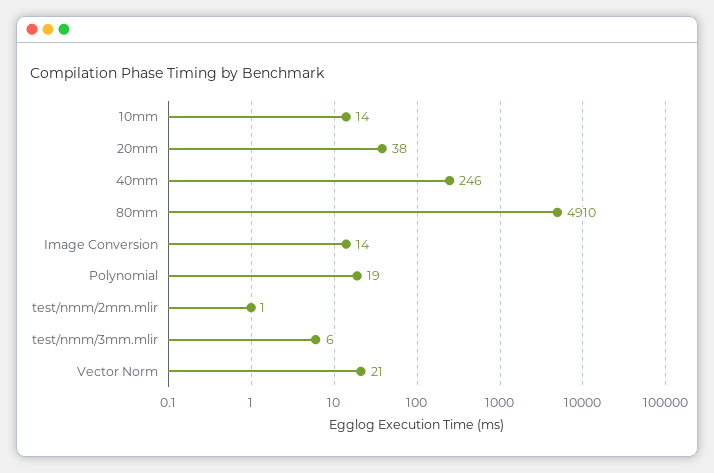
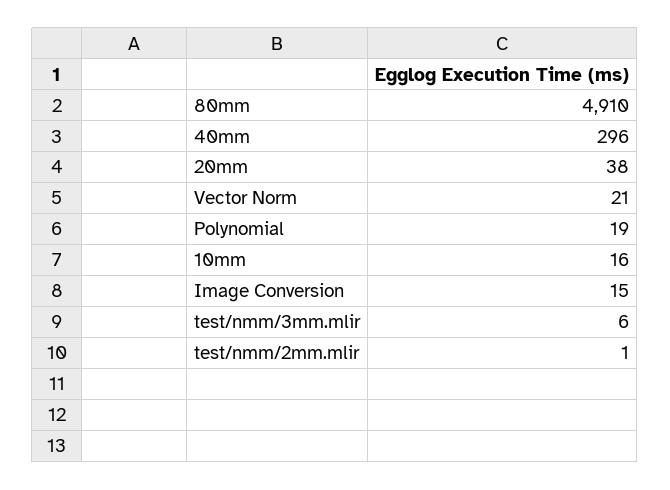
10mm: 14 -> 16
40mm: 246 -> 296
Image Conversion: 14 -> 15

